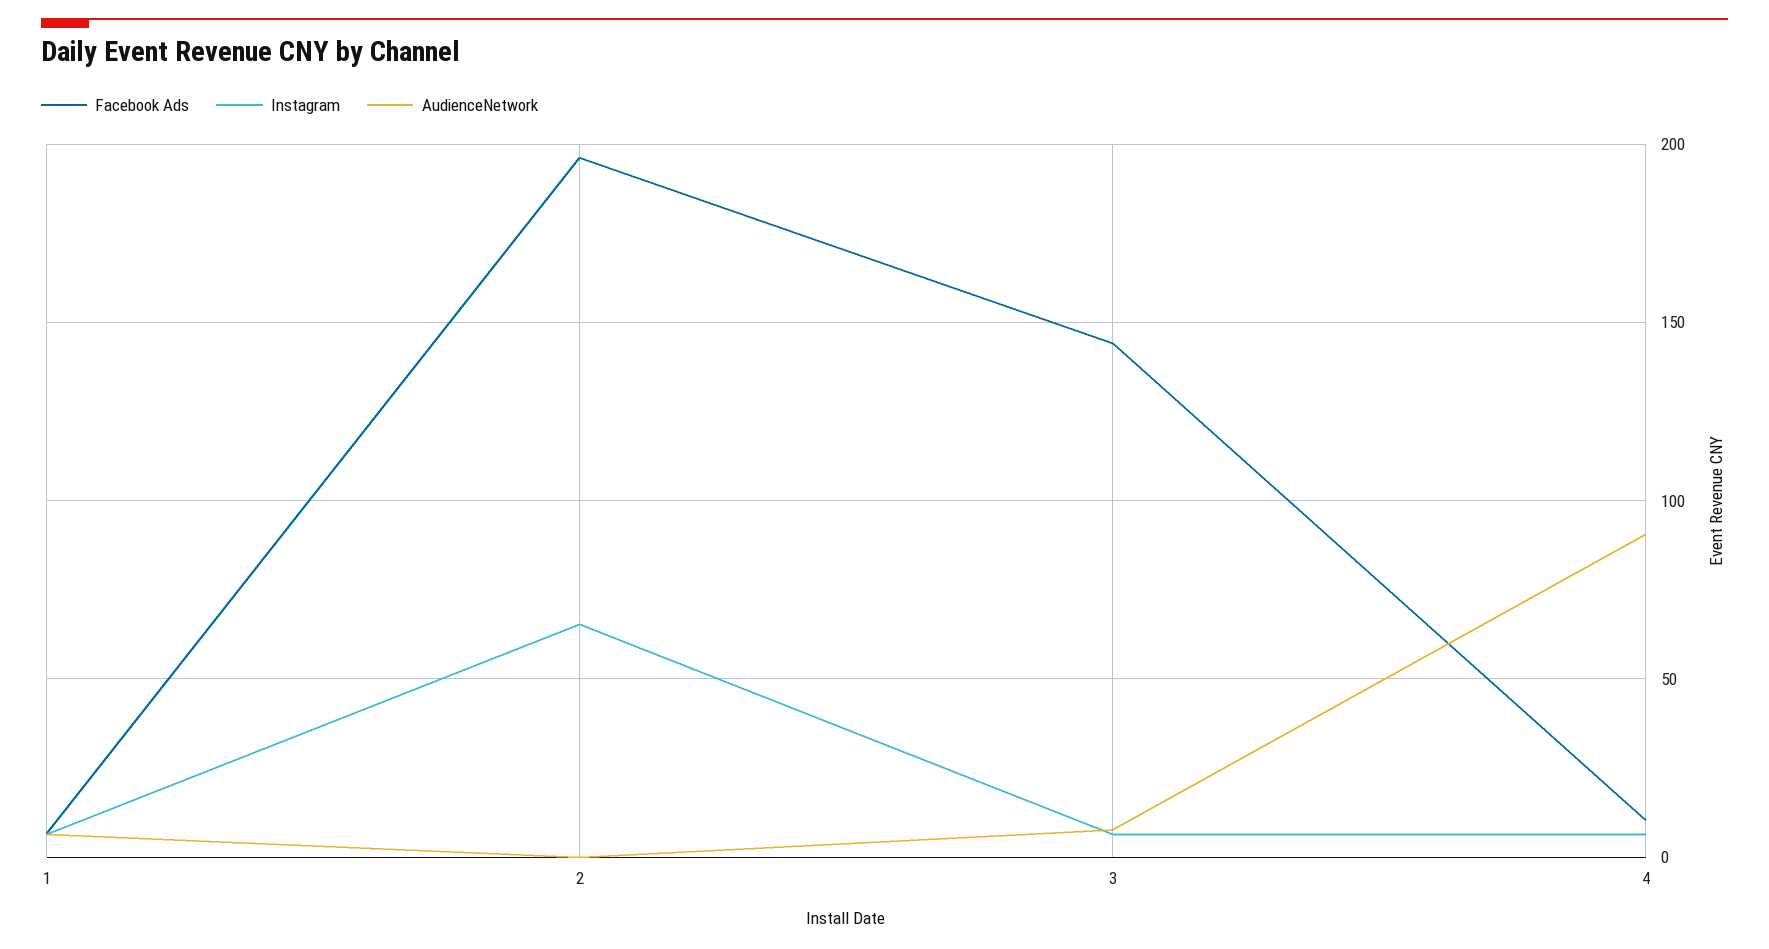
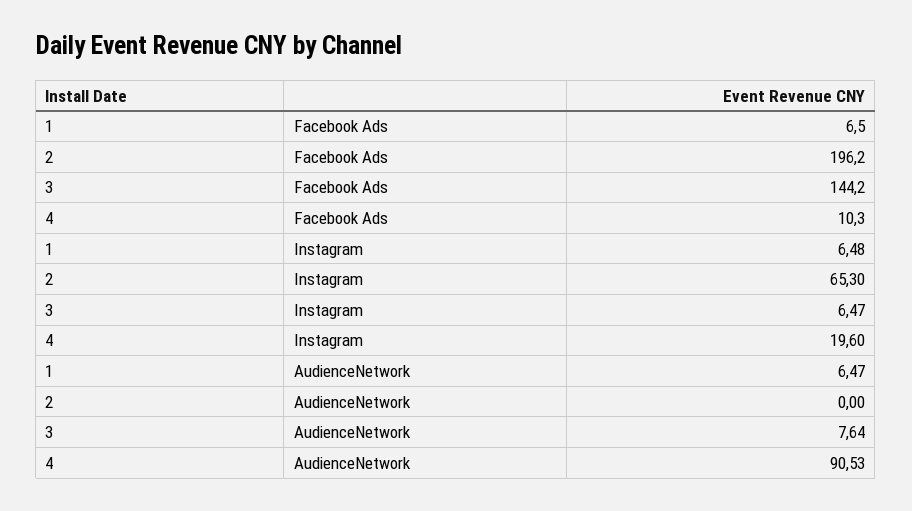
Instagram, 4: 5 -> 19.6

